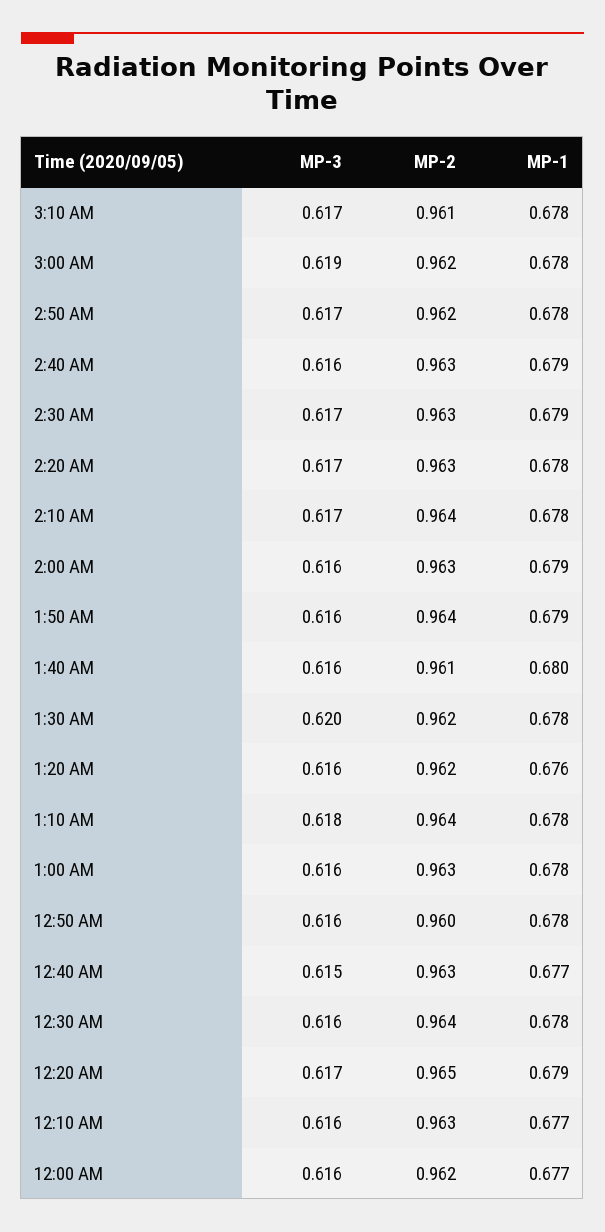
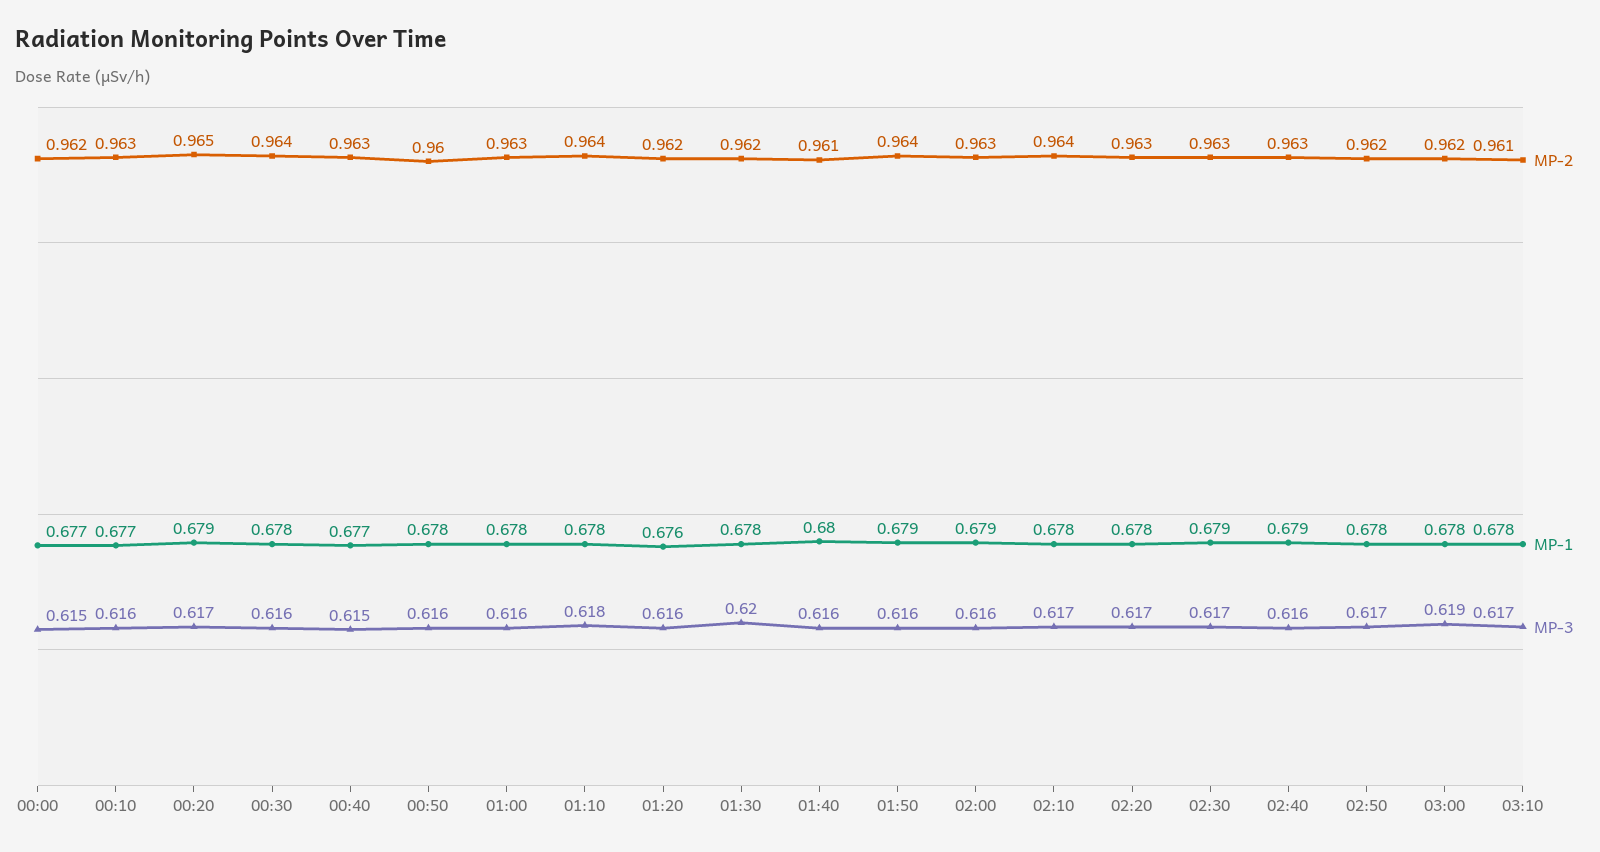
MP-3, 12:00 AM: 0.616 -> 0.615

